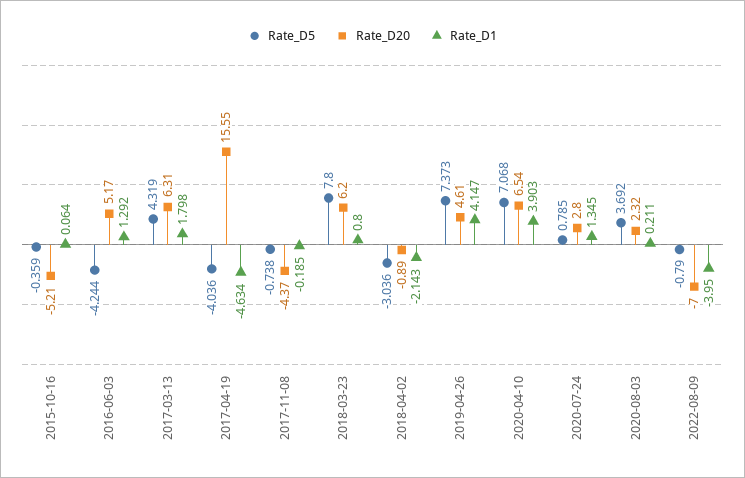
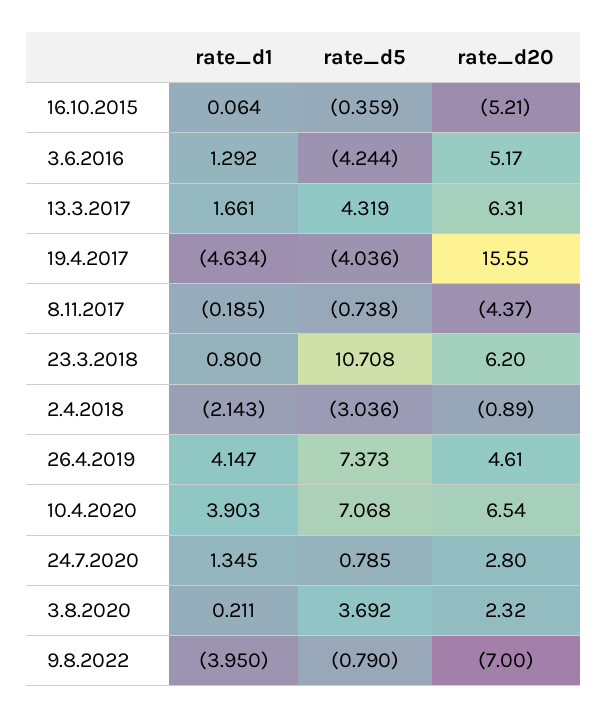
Rate_D1, 2017-03-13: 1.798 -> 1.661
Rate_D5, 2018-03-23: 7.8 -> 10.708

